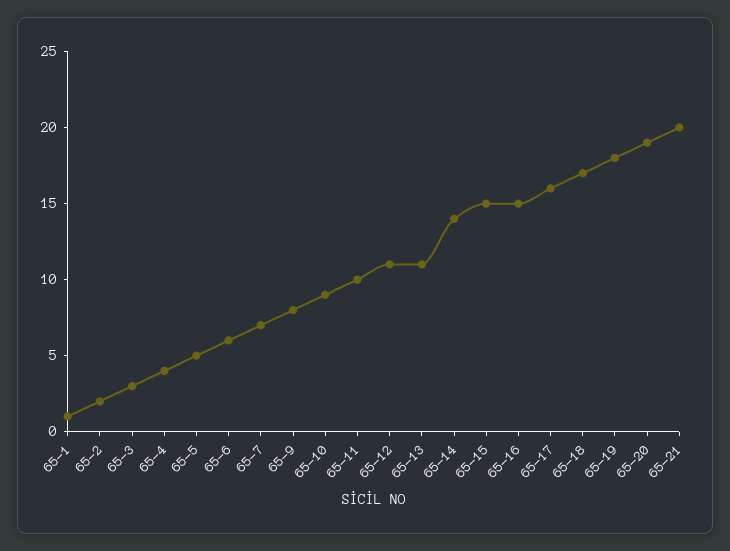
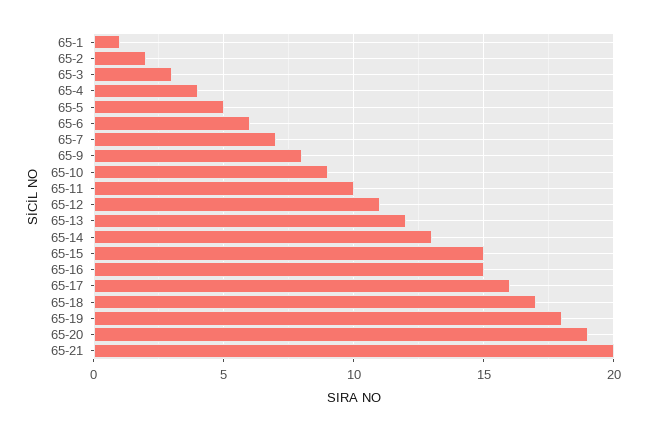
65-13: 11 -> 12
65-14: 14 -> 13

